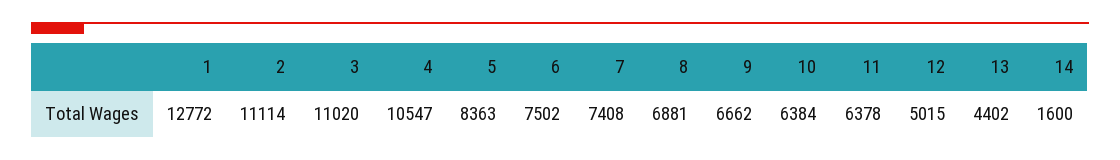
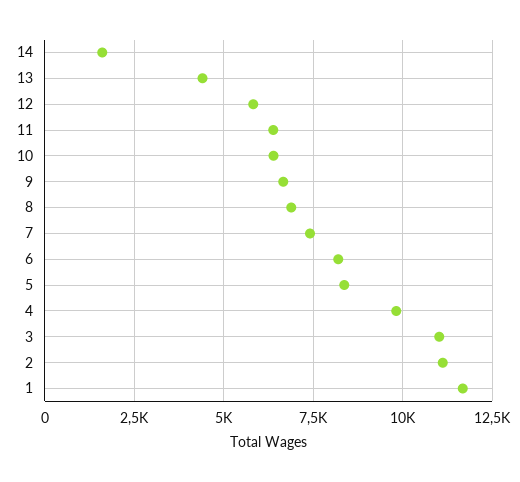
1: 12772 -> 11750
4: 10547 -> 9750
6: 7502 -> 8250
12: 5015 -> 5750

